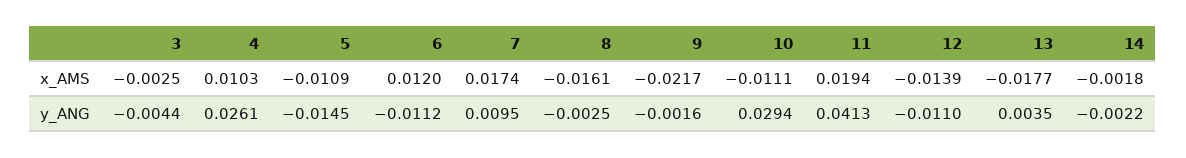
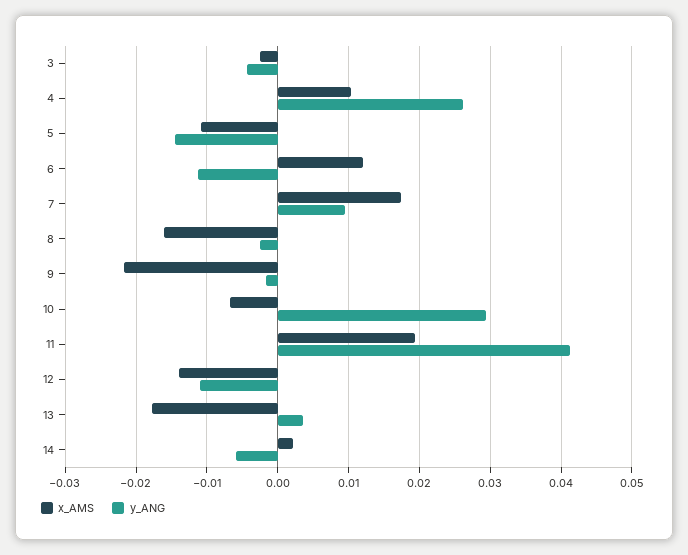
x_AMS, 10: -0.0111 -> -0.007
x_AMS, 14: -0.0018 -> 0.002
y_ANG, 14: -0.0022 -> -0.006

